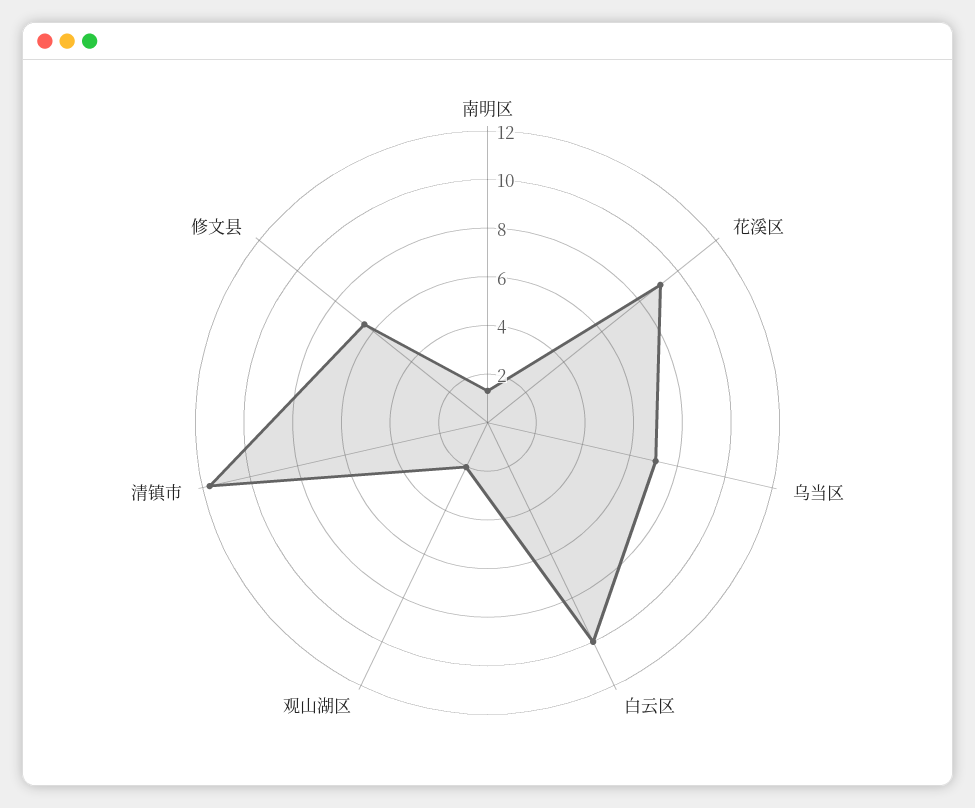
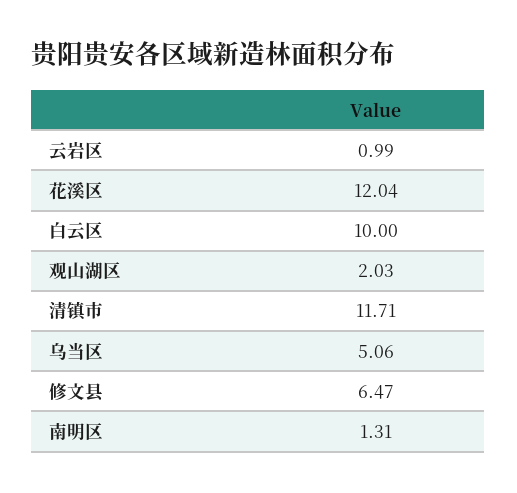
花溪区: 9 -> 12.04
乌当区: 7 -> 5.06
云岩区: none -> 0.99

